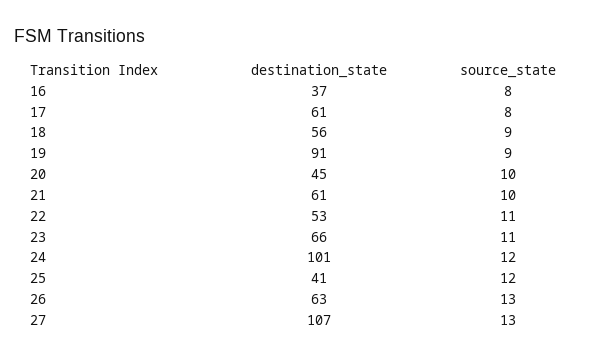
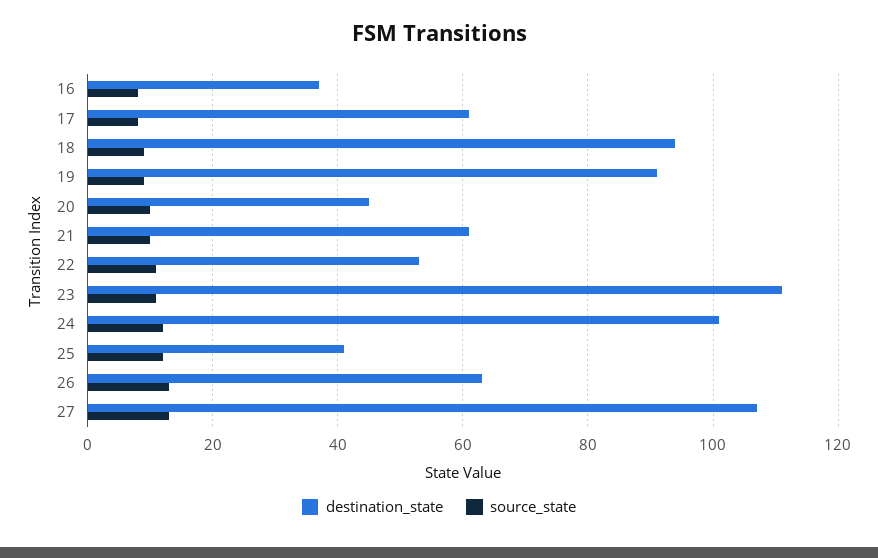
destination_state, 18: 56 -> 95
destination_state, 23: 66 -> 110

